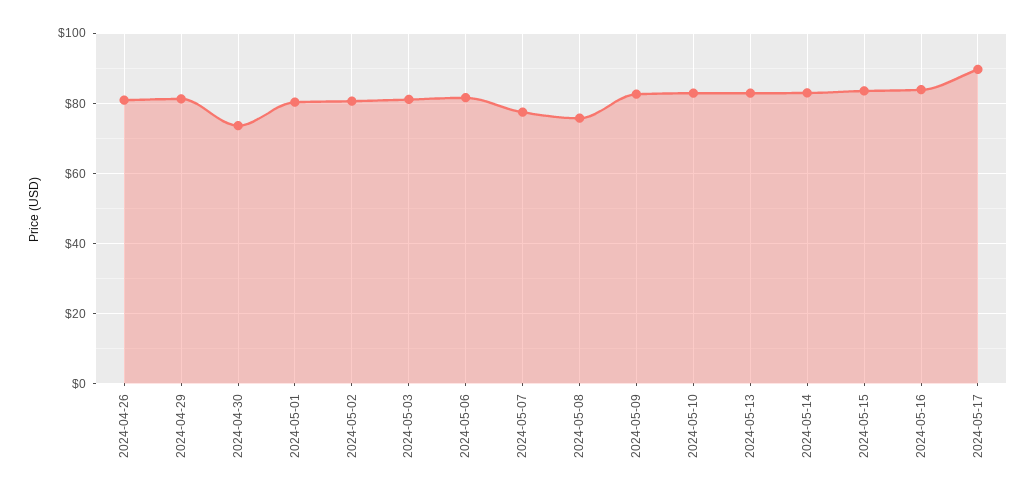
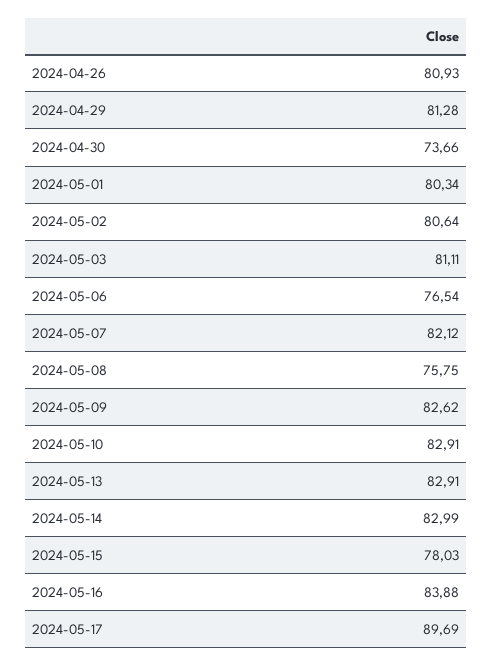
2024-05-06: 82 -> 76.54
2024-05-07: 78 -> 82.12
2024-05-15: 84 -> 78.03

